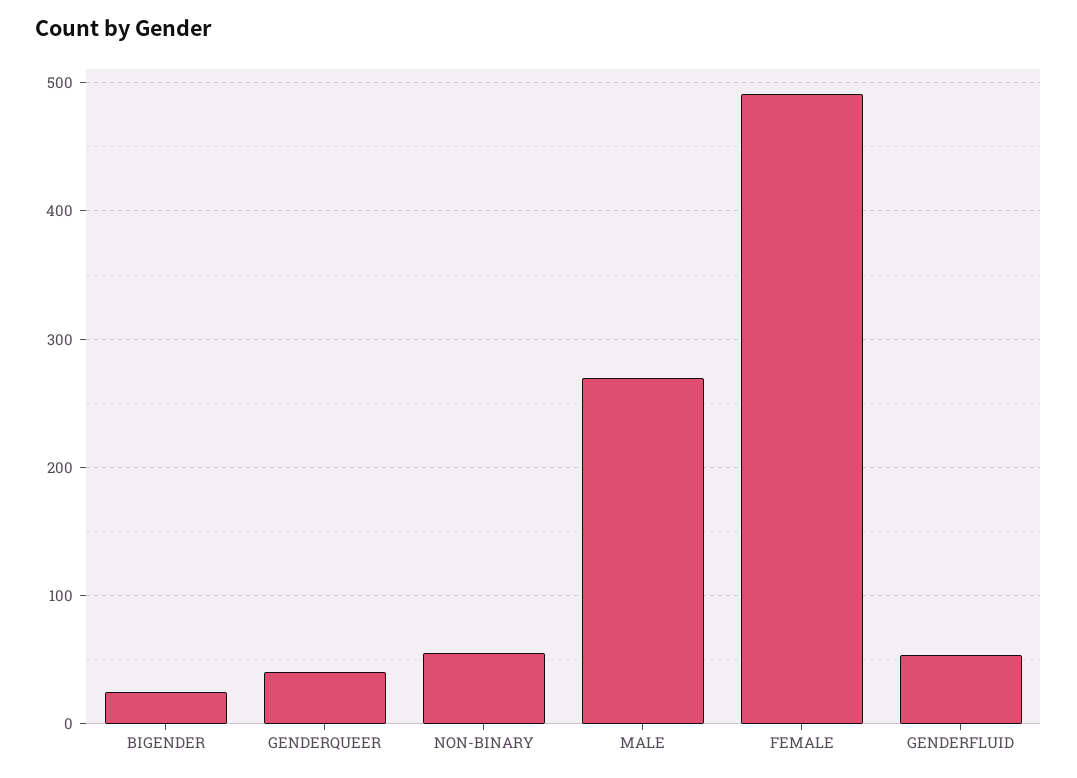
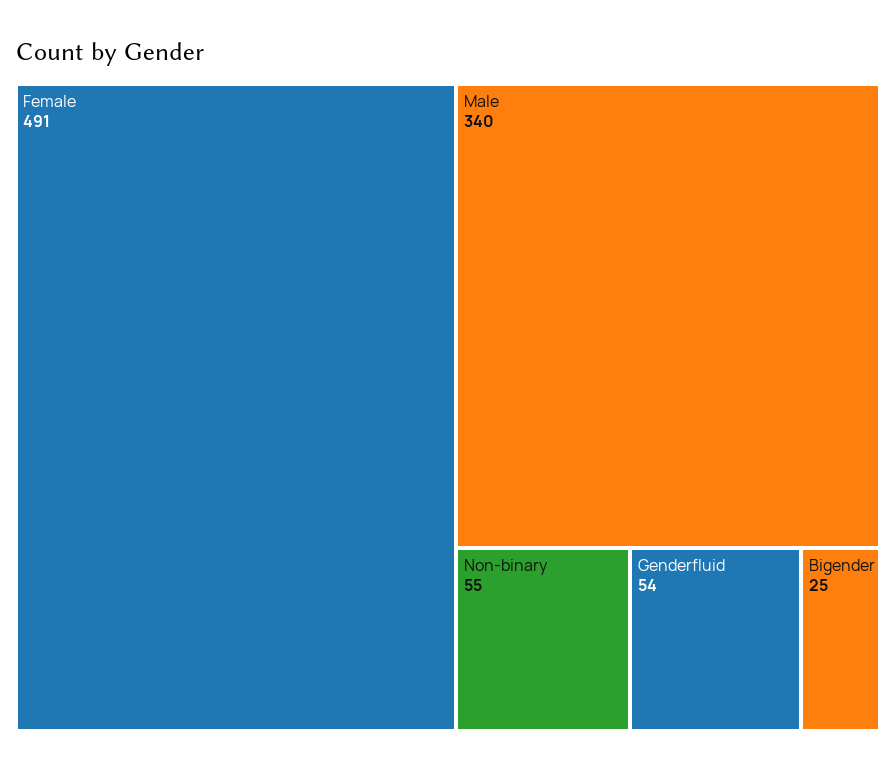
GENDERQUEER: 40 -> none
MALE: 270 -> 340

